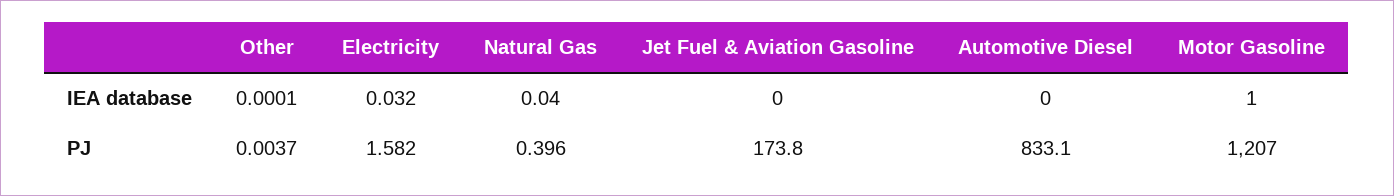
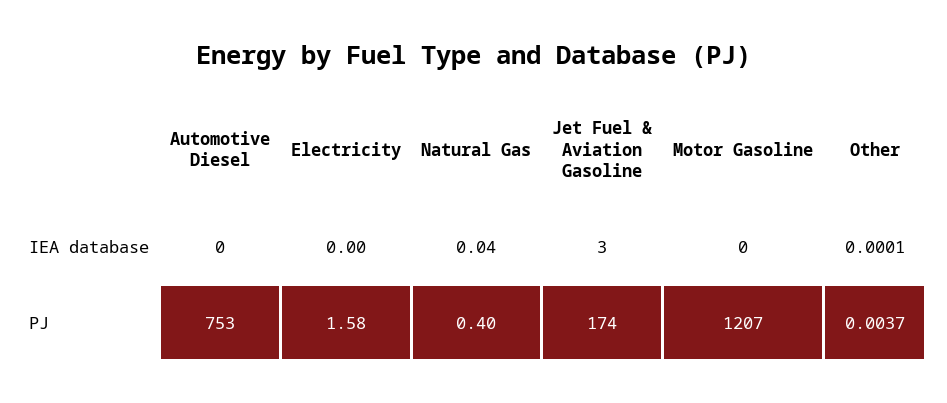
Electricity, IEA database: 0.032 -> 0
Jet Fuel & Aviation Gasoline, IEA database: 0 -> 3
Motor Gasoline, IEA database: 1 -> 0
Automotive Diesel, PJ: 833.1 -> 753

